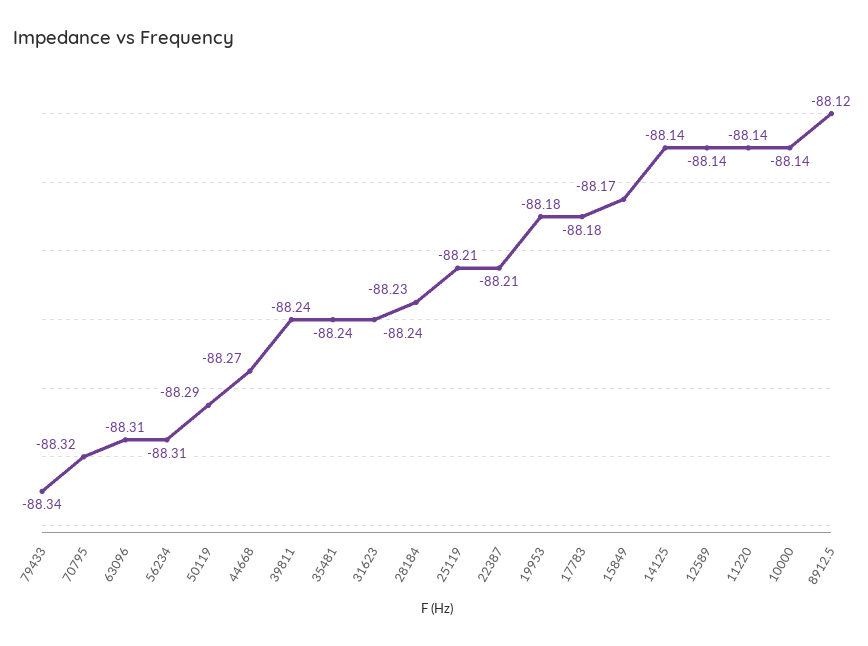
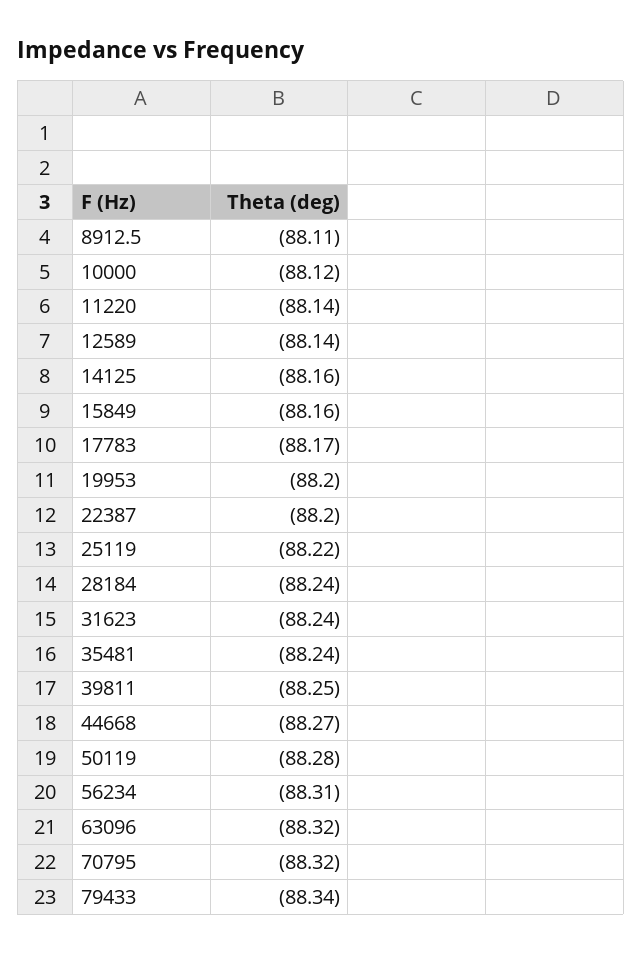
63096: -88.31 -> -88.32
50119: -88.29 -> -88.28
39811: -88.24 -> -88.25
28184: -88.23 -> -88.24
25119: -88.21 -> -88.22
22387: -88.21 -> -88.2
19953: -88.18 -> -88.2
17783: -88.18 -> -88.17
15849: -88.17 -> -88.16
14125: -88.14 -> -88.16
10000: -88.14 -> -88.12
8912.5: -88.12 -> -88.11

